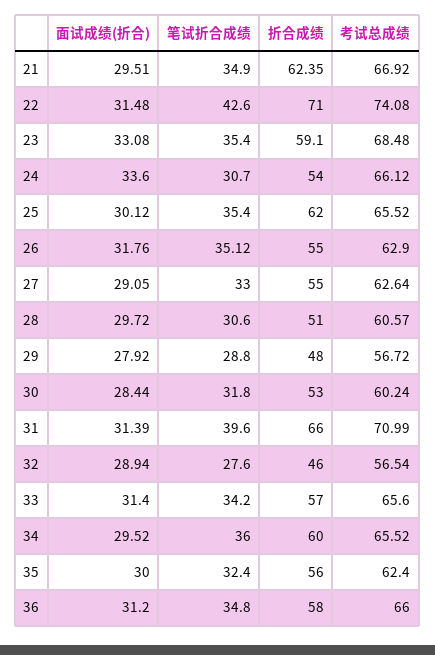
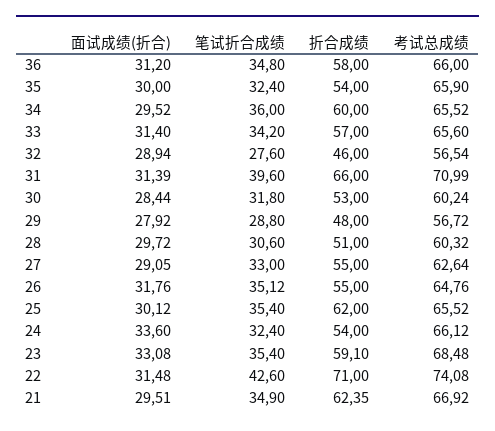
笔试折合成绩, 24: 30.7 -> 32.4
考试总成绩, 26: 62.9 -> 64.76
考试总成绩, 28: 60.57 -> 60.32
折合成绩, 35: 56 -> 54
考试总成绩, 35: 62.4 -> 65.9

